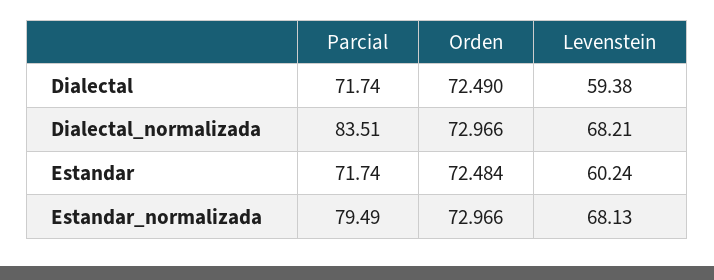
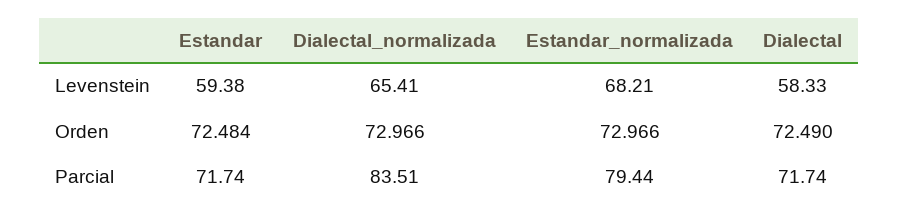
Levenstein, Dialectal: 59.38 -> 58.33
Levenstein, Dialectal_normalizada: 68.21 -> 65.41
Levenstein, Estandar: 60.24 -> 59.38
Parcial, Estandar_normalizada: 79.49 -> 79.44
Levenstein, Estandar_normalizada: 68.13 -> 68.21

